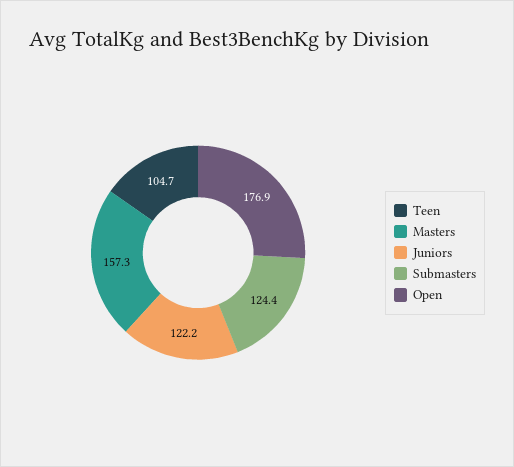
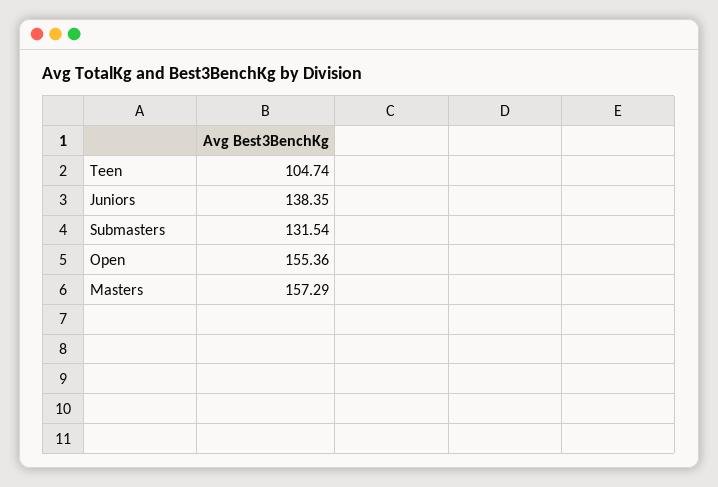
Juniors: 122.2 -> 138.35
Submasters: 124.4 -> 131.54
Open: 176.9 -> 155.36

